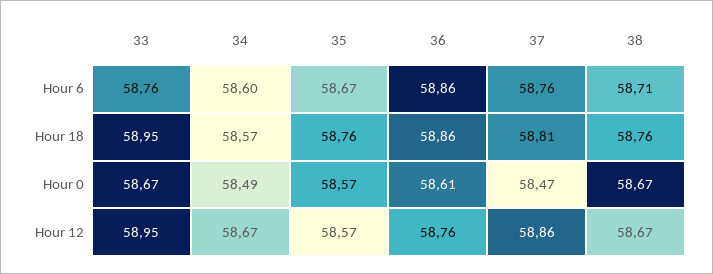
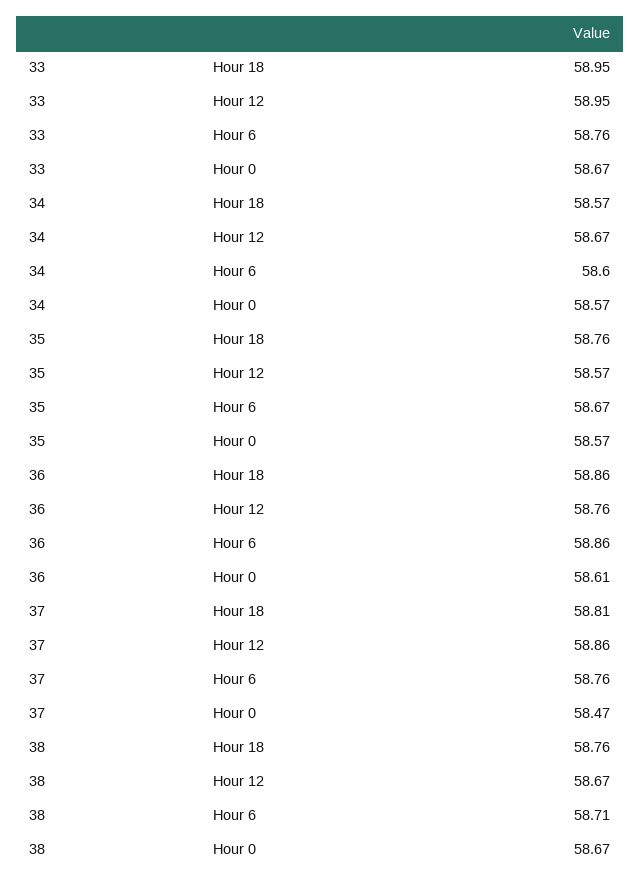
34, Hour 0: 58.49 -> 58.57

